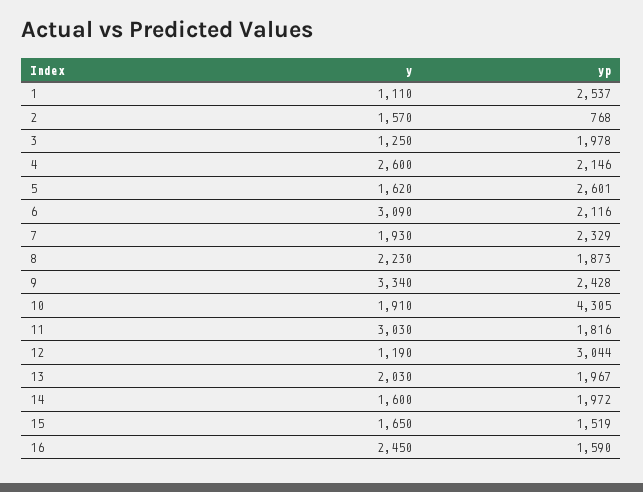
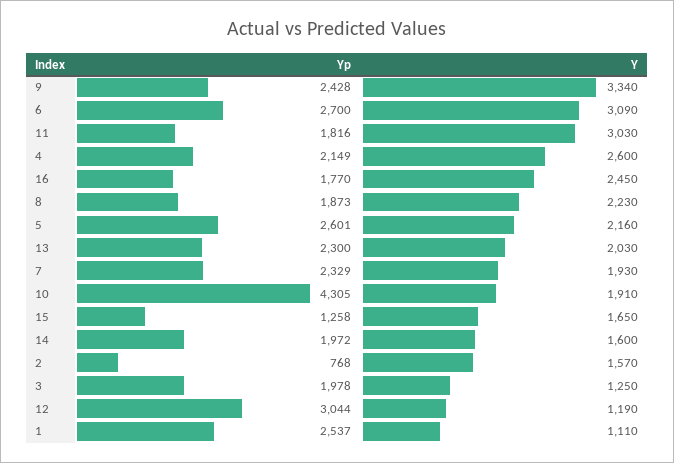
yp, 4: 2146 -> 2149
y, 5: 1620 -> 2160
yp, 6: 2116 -> 2700
yp, 13: 1967 -> 2300
yp, 15: 1519 -> 1258
yp, 16: 1590 -> 1770

